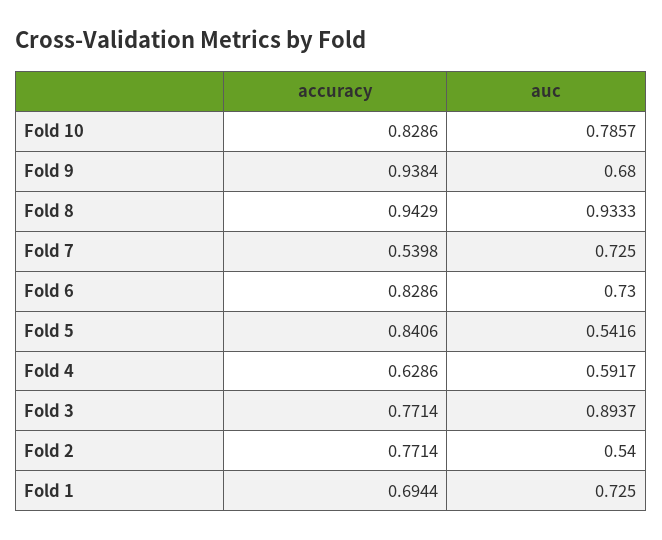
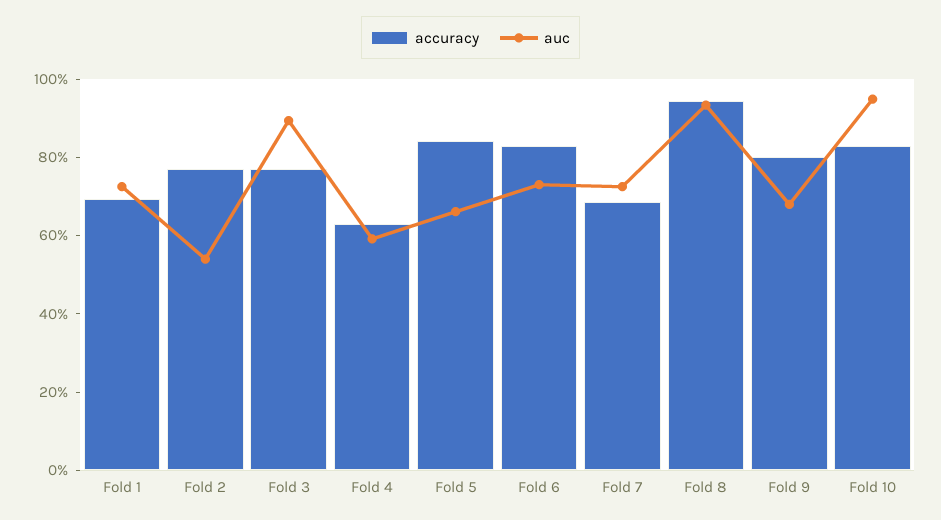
auc, Fold 10: 0.7857 -> 0.95
accuracy, Fold 9: 0.9384 -> 0.8
accuracy, Fold 7: 0.5398 -> 0.7
auc, Fold 5: 0.5416 -> 0.65

